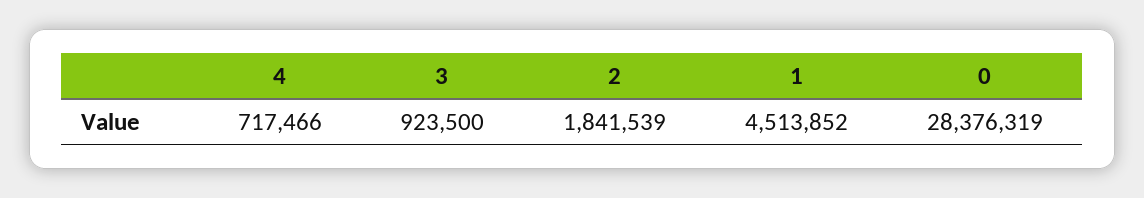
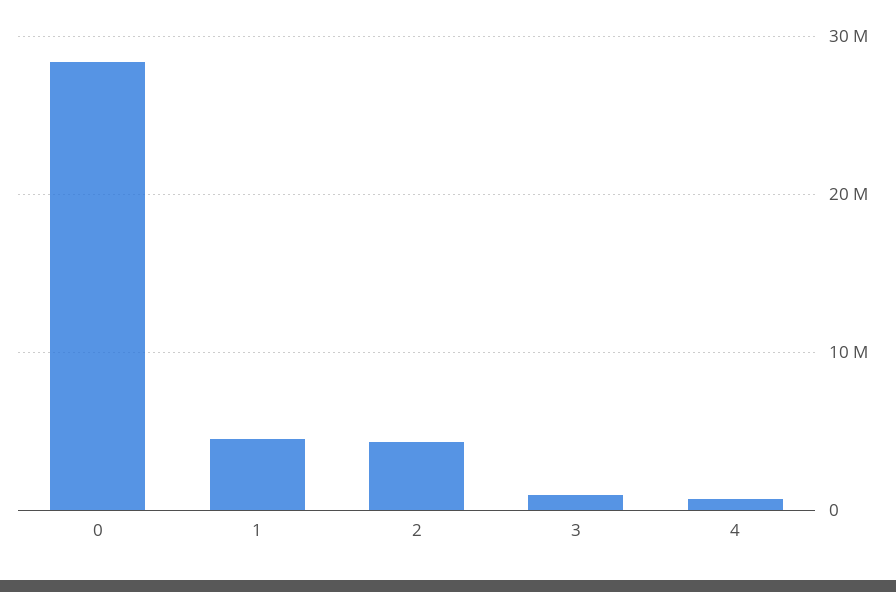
2: 1841539 -> 4000000

